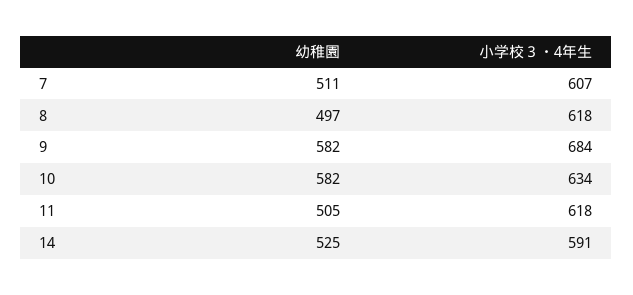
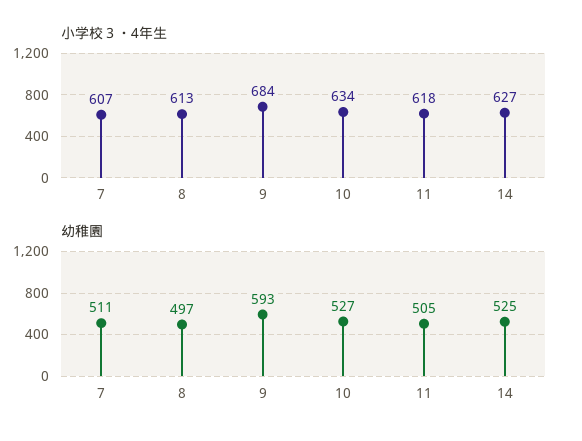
小学校３・4年生, 8: 618 -> 613
幼稚園, 9: 582 -> 593
幼稚園, 10: 582 -> 527
小学校３・4年生, 14: 591 -> 627

